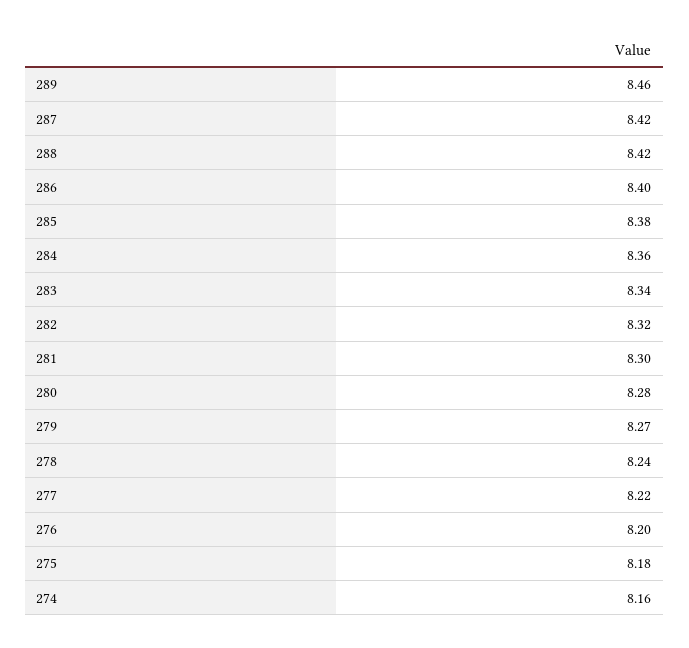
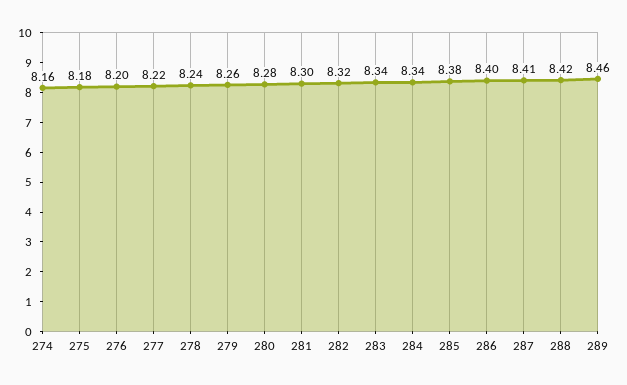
287: 8.42 -> 8.41
284: 8.36 -> 8.34
279: 8.27 -> 8.26

